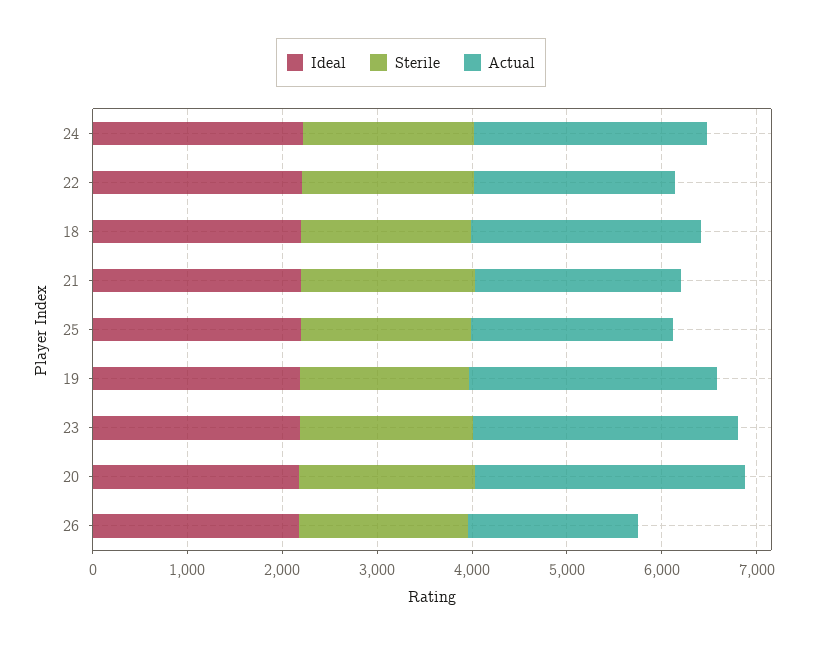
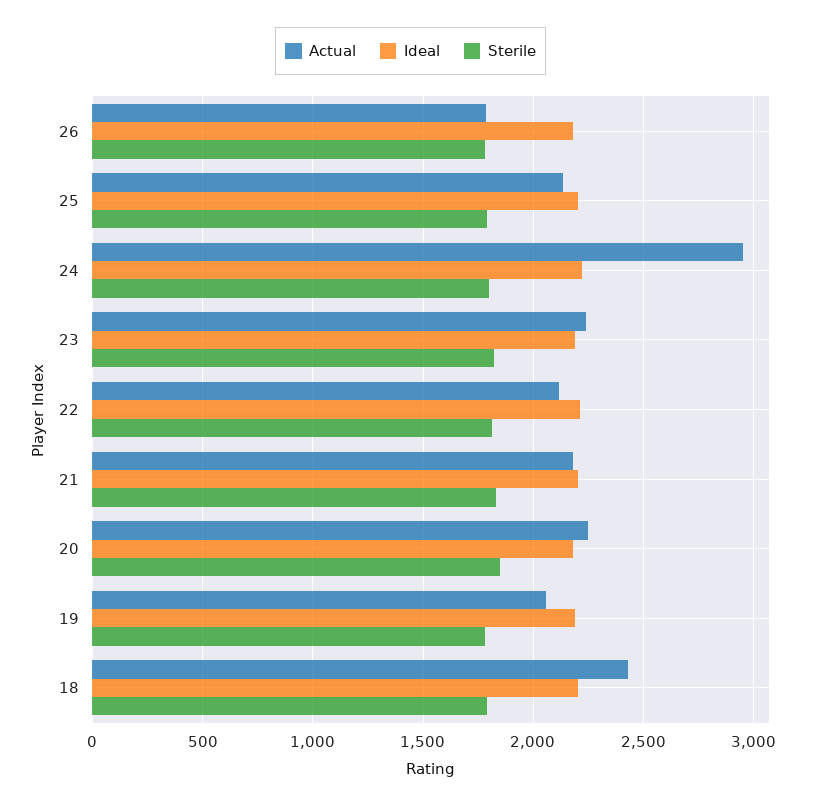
Actual, 24: 2400 -> 2950
Actual, 19: 2600 -> 2050
Actual, 23: 2800 -> 2250
Actual, 20: 2800 -> 2250

